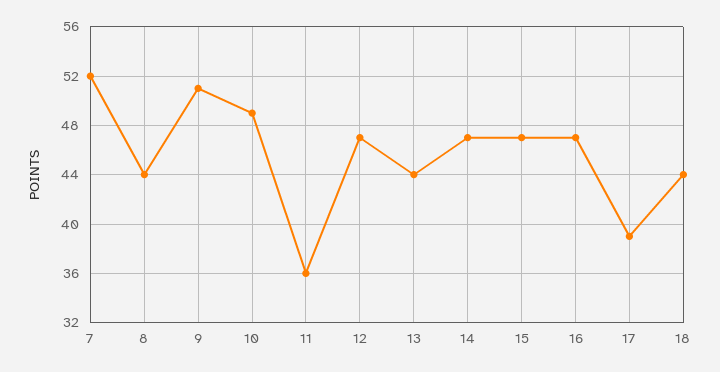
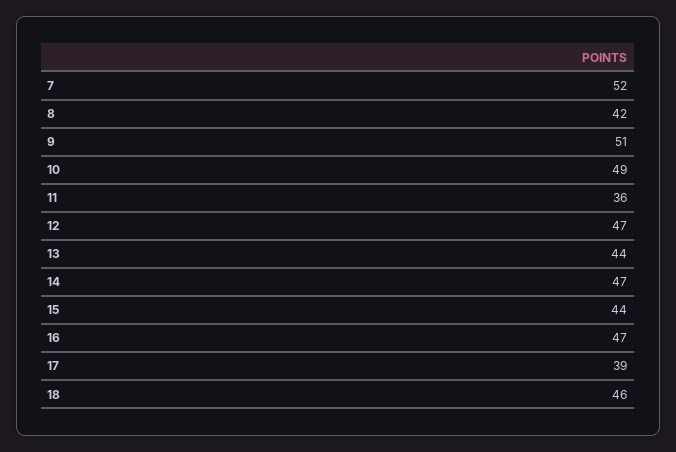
8: 44 -> 42
15: 47 -> 44
18: 44 -> 46

